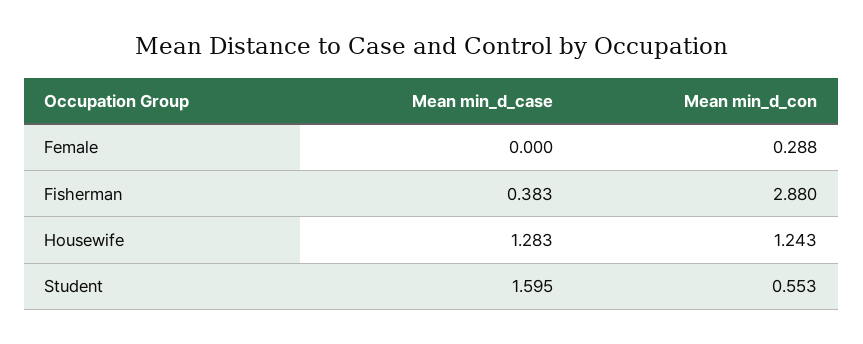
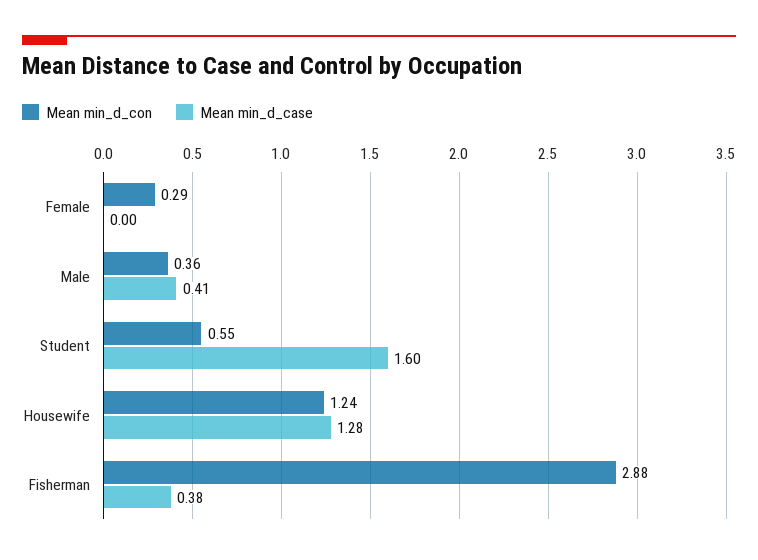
Mean min_d_con, Male: none -> 0.36
Mean min_d_case, Male: none -> 0.41

